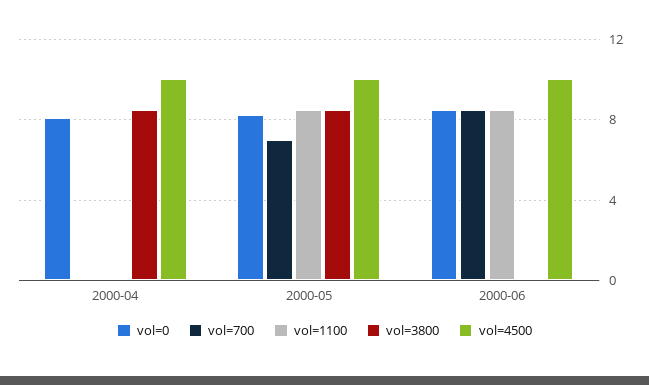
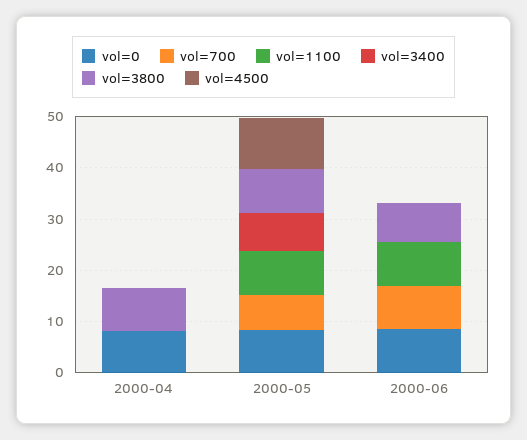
vol=4500, 2000-04: 10 -> 0
vol=3800, 2000-06: 0 -> 8
vol=4500, 2000-06: 10 -> 0
vol=3400, 2000-04: none -> 0
vol=3400, 2000-05: none -> 8
vol=3400, 2000-06: none -> 0

